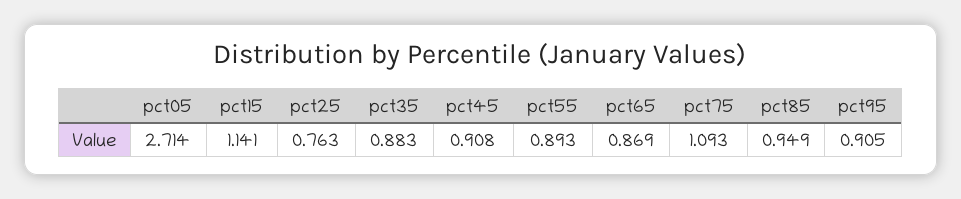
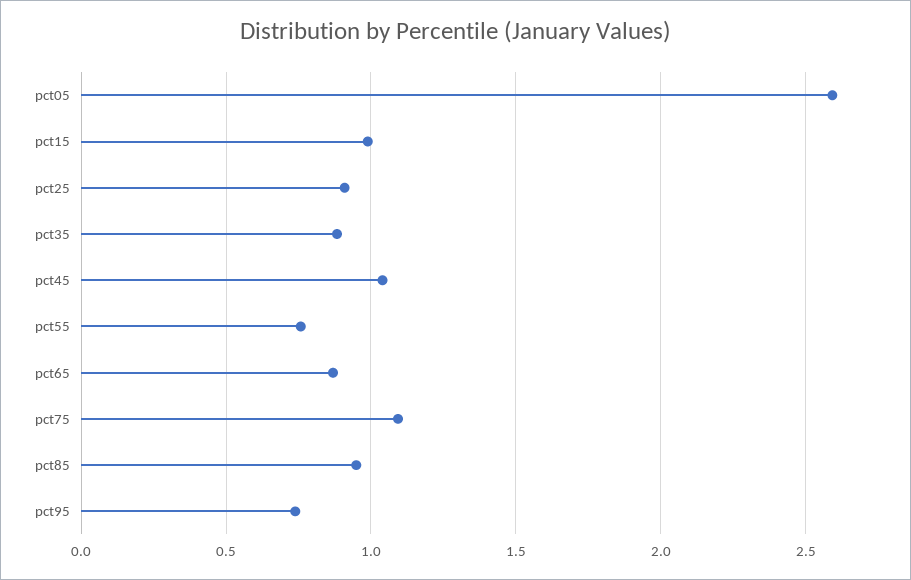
pct05: 2.714 -> 2.6
pct15: 1.141 -> 1
pct25: 0.763 -> 0.9
pct45: 0.908 -> 1.05
pct55: 0.893 -> 0.75
pct95: 0.905 -> 0.75

